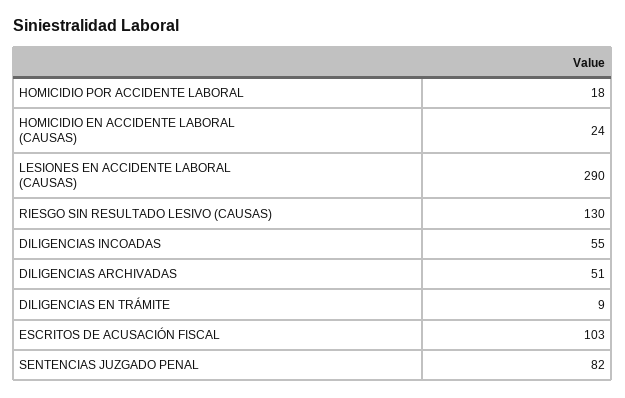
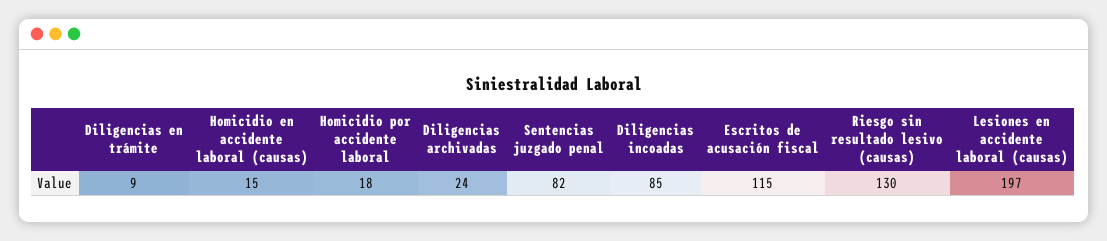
HOMICIDIO EN ACCIDENTE LABORAL (CAUSAS): 24 -> 15
LESIONES EN ACCIDENTE LABORAL (CAUSAS): 290 -> 197
DILIGENCIAS INCOADAS: 55 -> 85
DILIGENCIAS ARCHIVADAS: 51 -> 24
ESCRITOS DE ACUSACIÓN FISCAL: 103 -> 115

